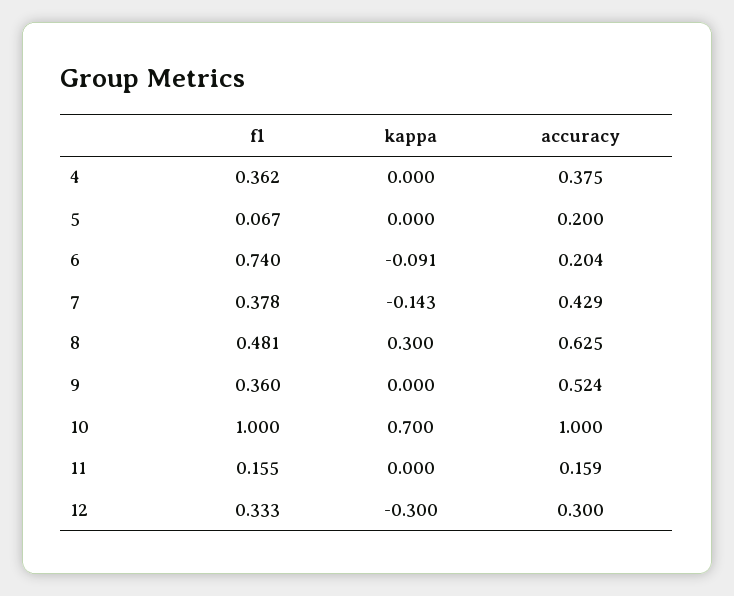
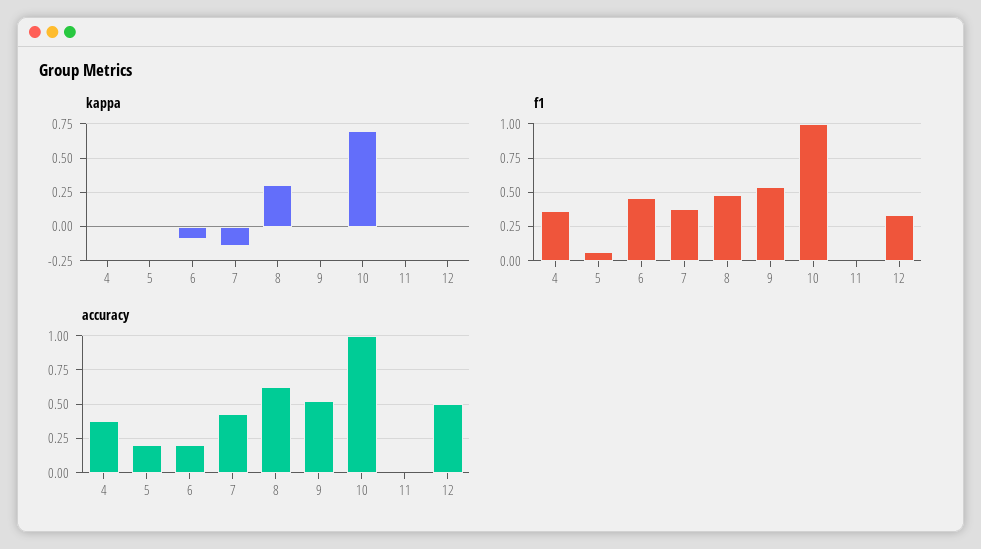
f1, 6: 0.74 -> 0.45
f1, 9: 0.36 -> 0.55
f1, 11: 0.155 -> 0
accuracy, 11: 0.159 -> 0
kappa, 12: -0.3 -> 0
accuracy, 12: 0.3 -> 0.5

